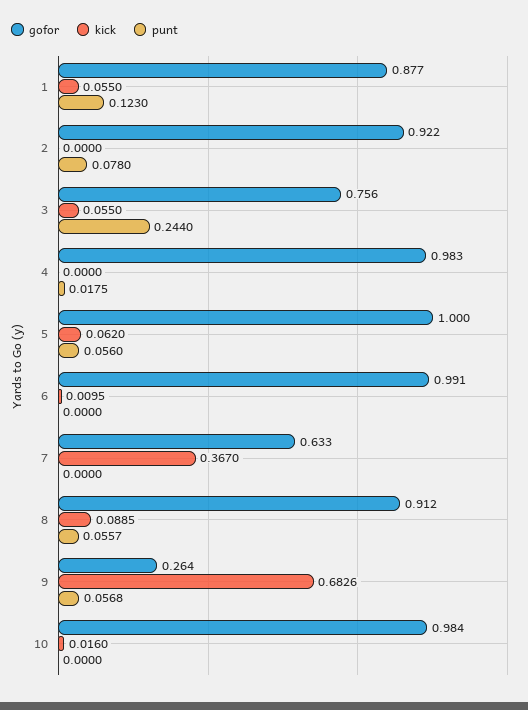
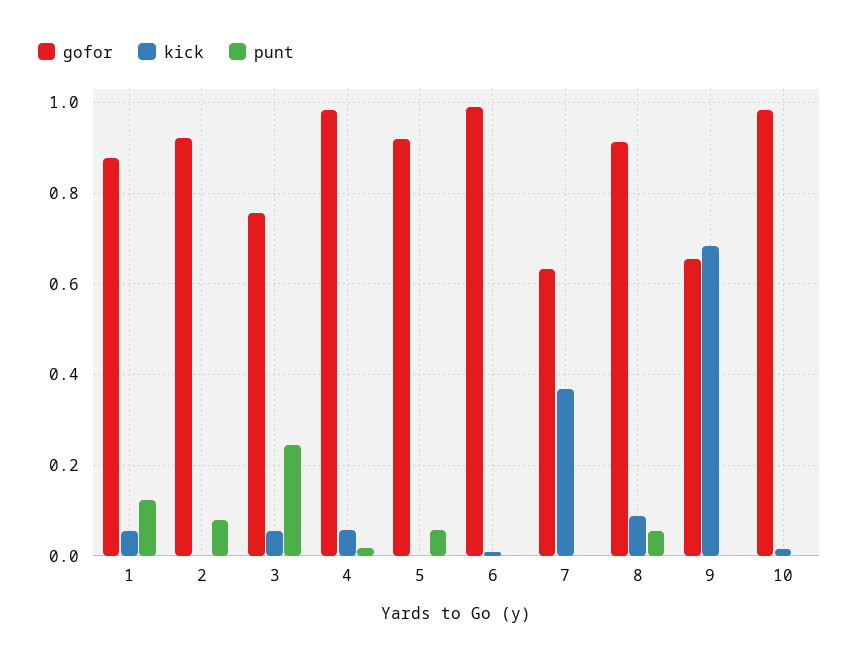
kick, 4: 0 -> 0.06
gofor, 5: 1 -> 0.92
kick, 5: 0.062 -> 0
gofor, 9: 0.264 -> 0.66
punt, 9: 0.0568 -> 0

